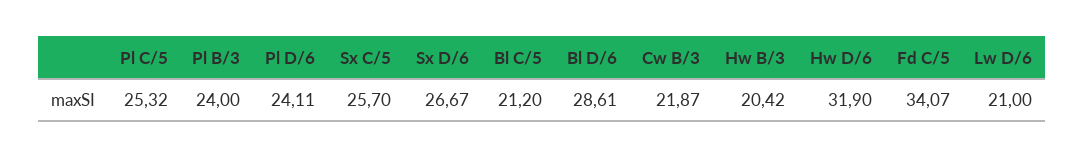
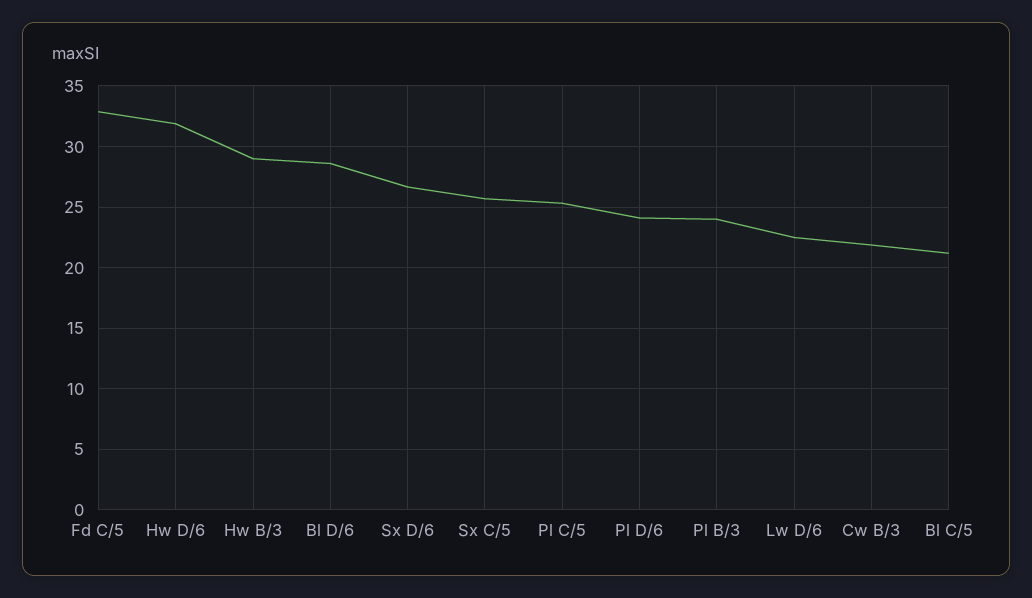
Hw B/3: 20.42 -> 29
Fd C/5: 34.07 -> 33
Lw D/6: 21 -> 22.5

